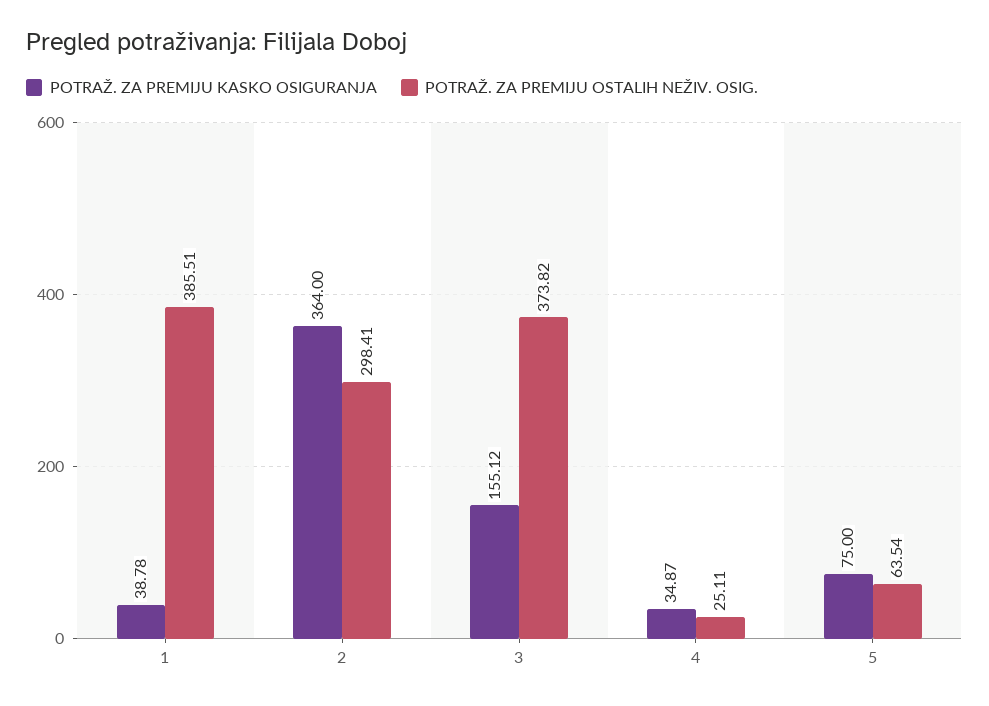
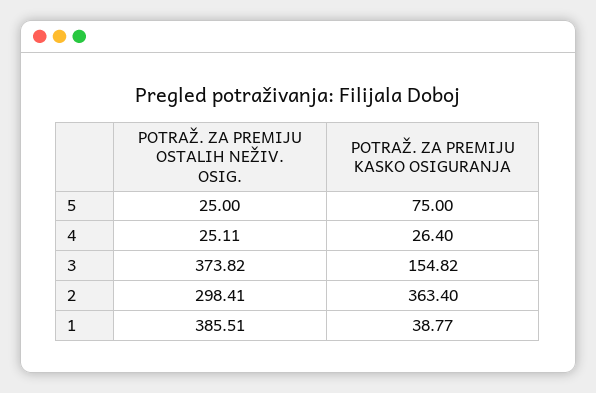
POTRAŽ. ZA PREMIJU KASKO OSIGURANJA, 1: 38.78 -> 38.77
POTRAŽ. ZA PREMIJU KASKO OSIGURANJA, 2: 364 -> 363.4
POTRAŽ. ZA PREMIJU KASKO OSIGURANJA, 3: 155.12 -> 154.82
POTRAŽ. ZA PREMIJU KASKO OSIGURANJA, 4: 34.87 -> 26.4
POTRAŽ. ZA PREMIJU OSTALIH NEŽIV. OSIG., 5: 63.54 -> 25

